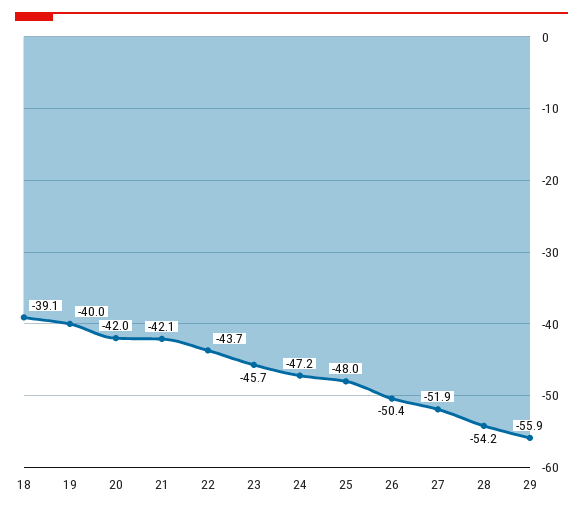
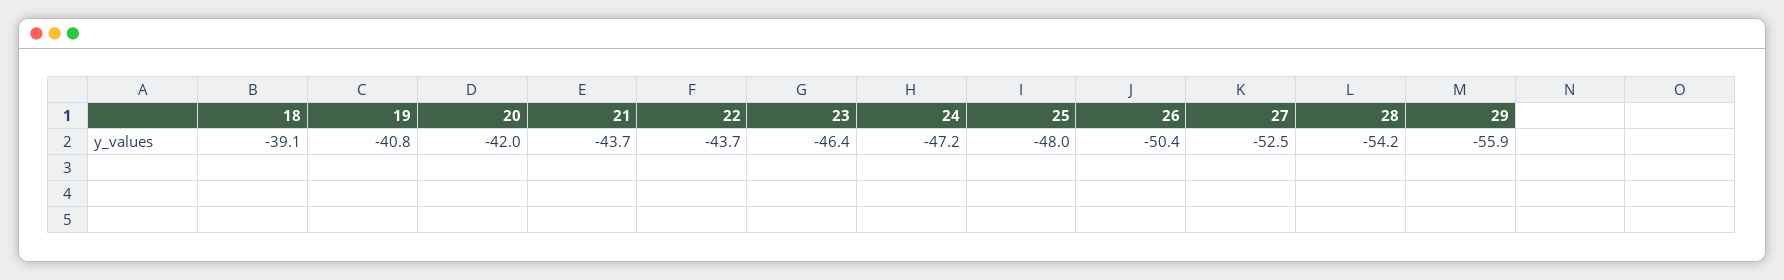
19: -40 -> -40.8
21: -42.1 -> -43.7
23: -45.7 -> -46.4
27: -51.9 -> -52.5

